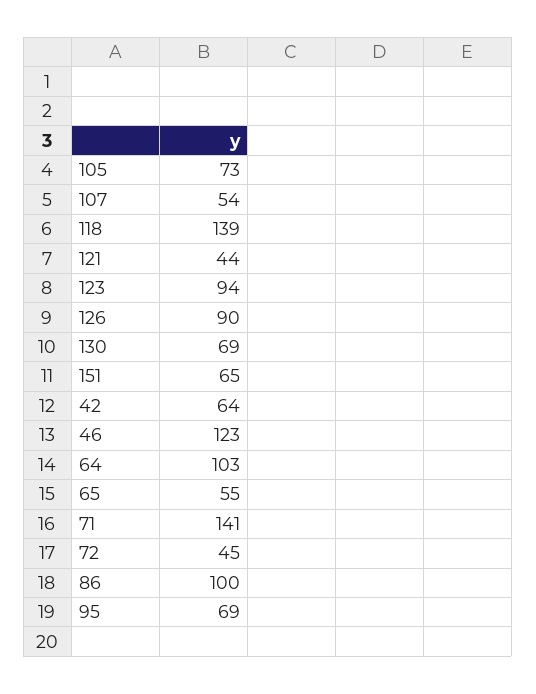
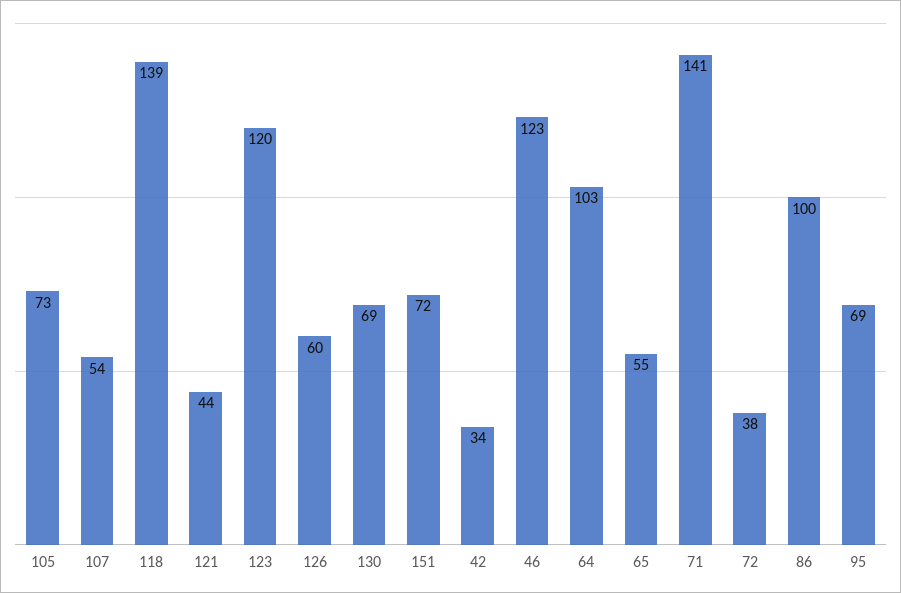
123: 94 -> 120
126: 90 -> 60
151: 65 -> 72
42: 64 -> 34
72: 45 -> 38

